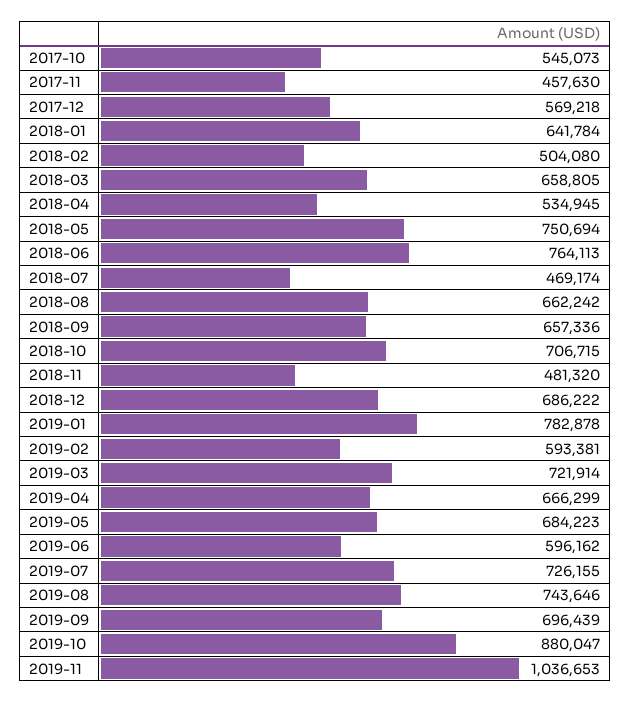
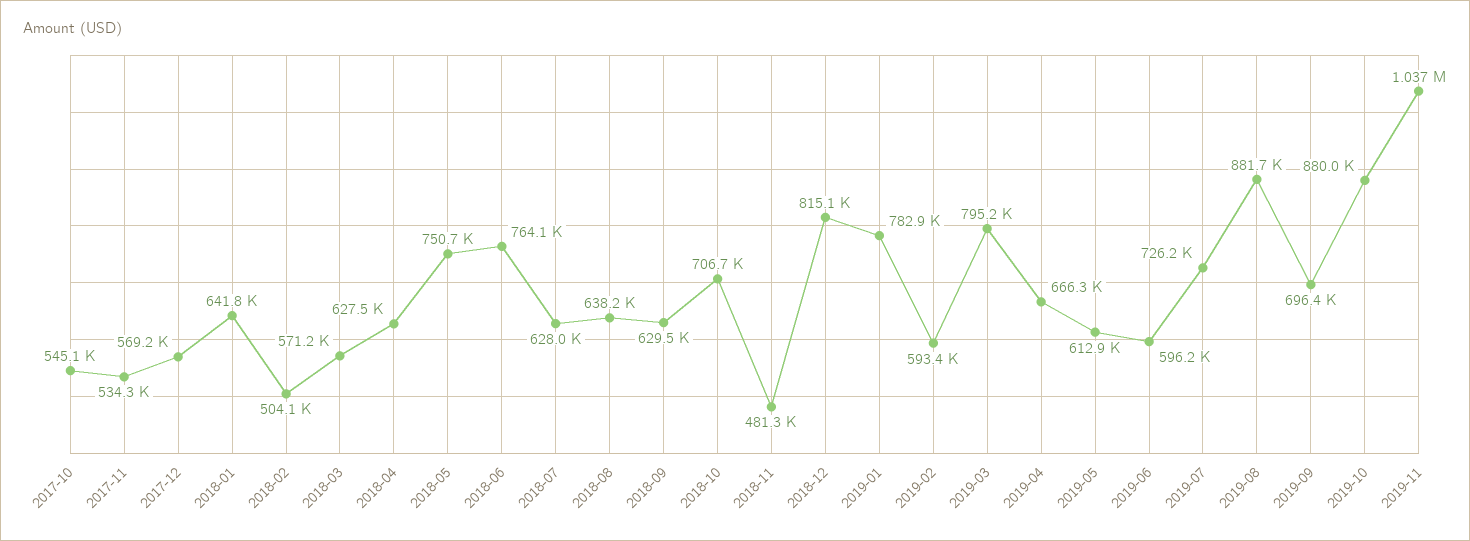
2017-11: 457630 -> 534300
2018-03: 658805 -> 571200
2018-04: 534945 -> 627500
2018-07: 469174 -> 628000
2018-08: 662242 -> 638200
2018-09: 657336 -> 629500
2018-12: 686222 -> 815100
2019-03: 721914 -> 795200
2019-05: 684223 -> 612900
2019-08: 743646 -> 881700

